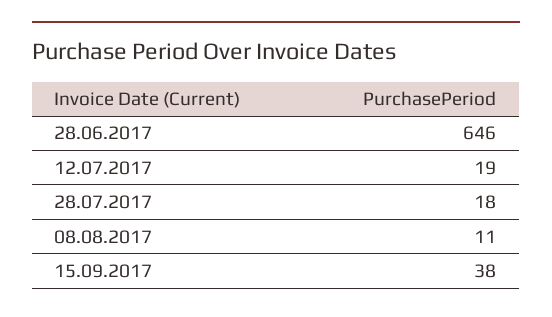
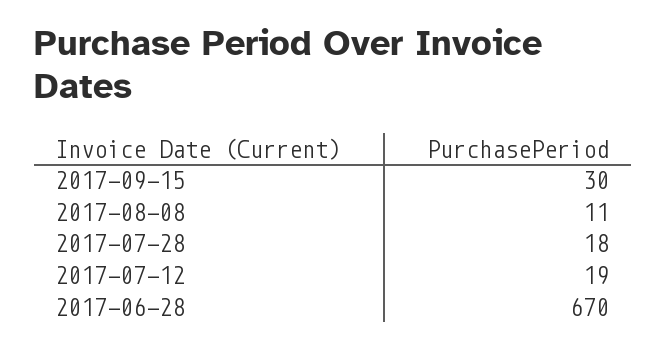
28.06.2017: 646 -> 670
15.09.2017: 38 -> 30

